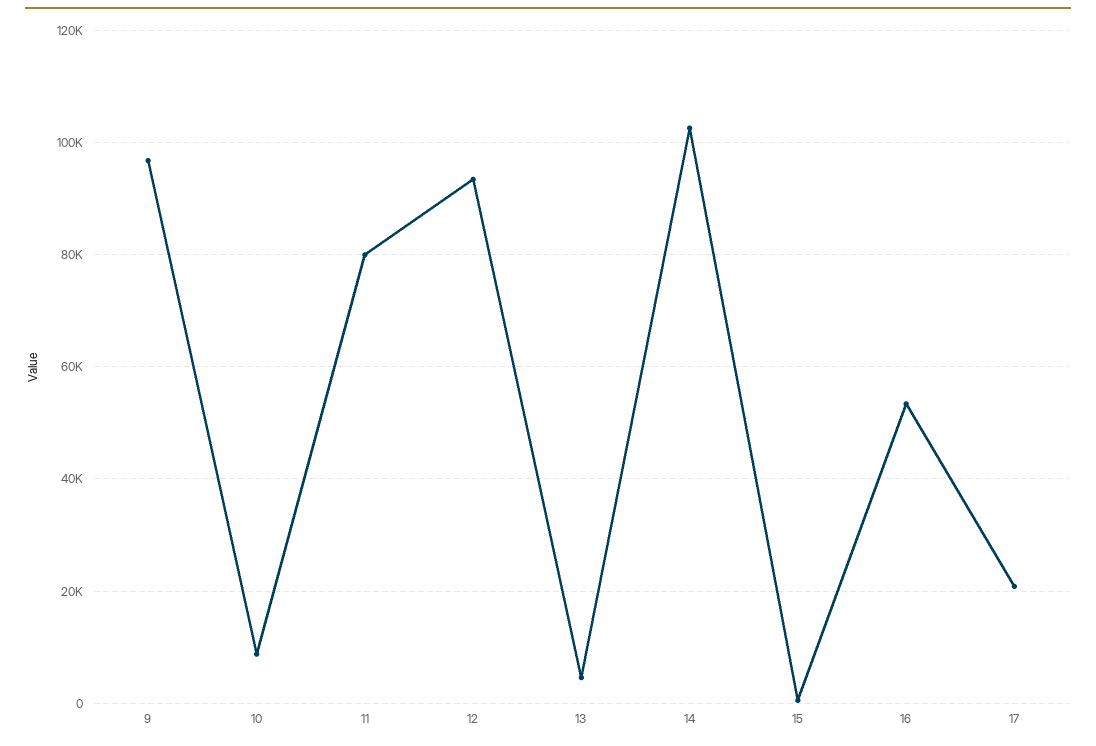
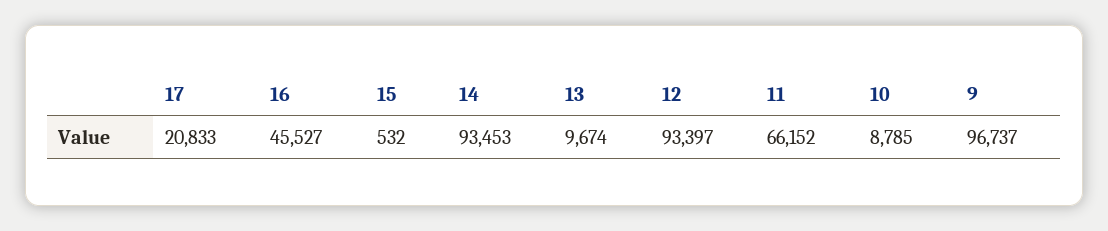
11: 80000 -> 66152
13: 4000 -> 9674
14: 102000 -> 93453
16: 54000 -> 45527

